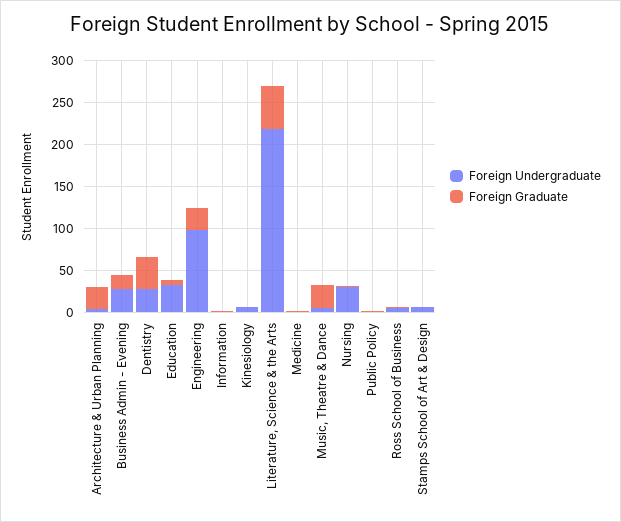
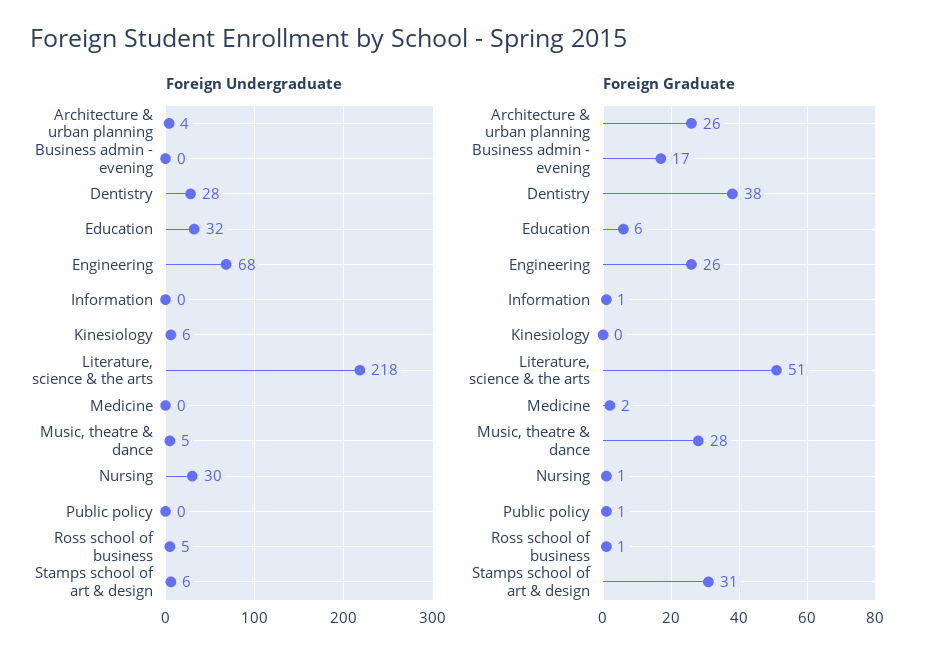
Foreign Undergraduate, Business Admin - Evening: 30 -> 0
Foreign Undergraduate, Engineering: 100 -> 68
Foreign Graduate, Stamps School of Art & Design: 0 -> 31

